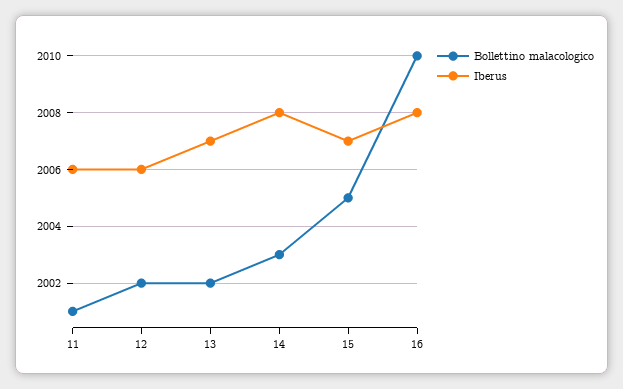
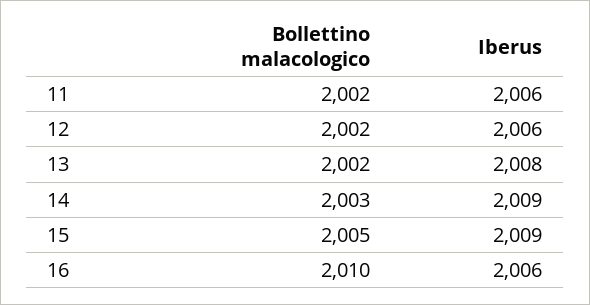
Bollettino malacologico, 11: 2001 -> 2002
Iberus, 13: 2007 -> 2008
Iberus, 14: 2008 -> 2009
Iberus, 15: 2007 -> 2009
Iberus, 16: 2008 -> 2006

